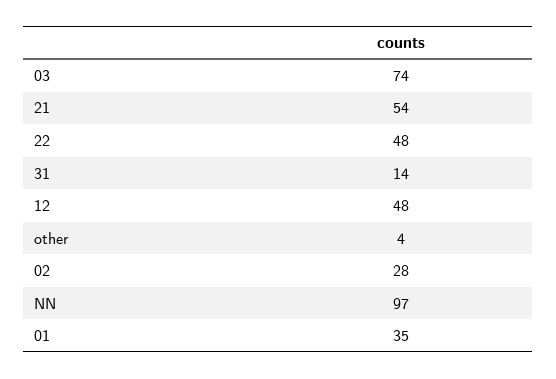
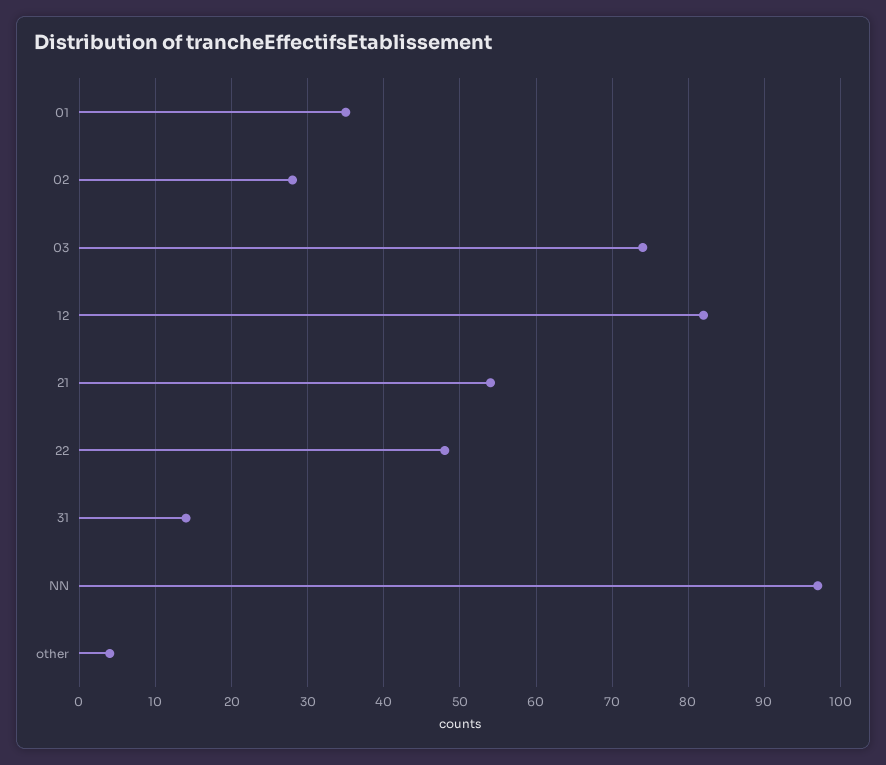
12: 48 -> 82

